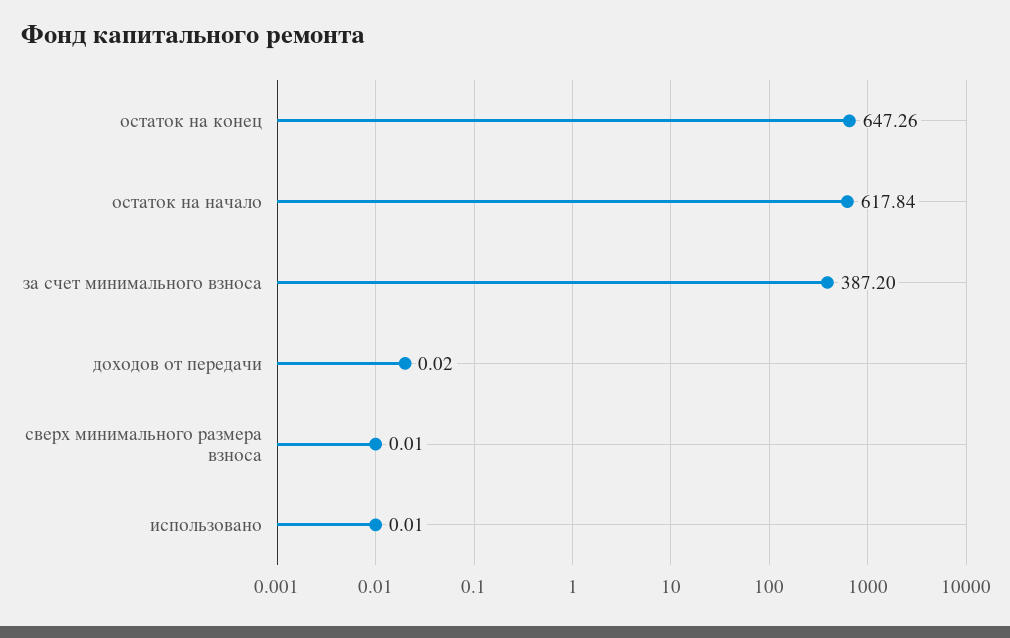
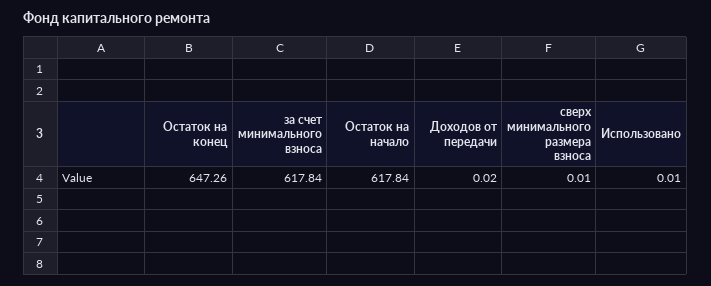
за счет минимального взноса: 387.2 -> 617.84

